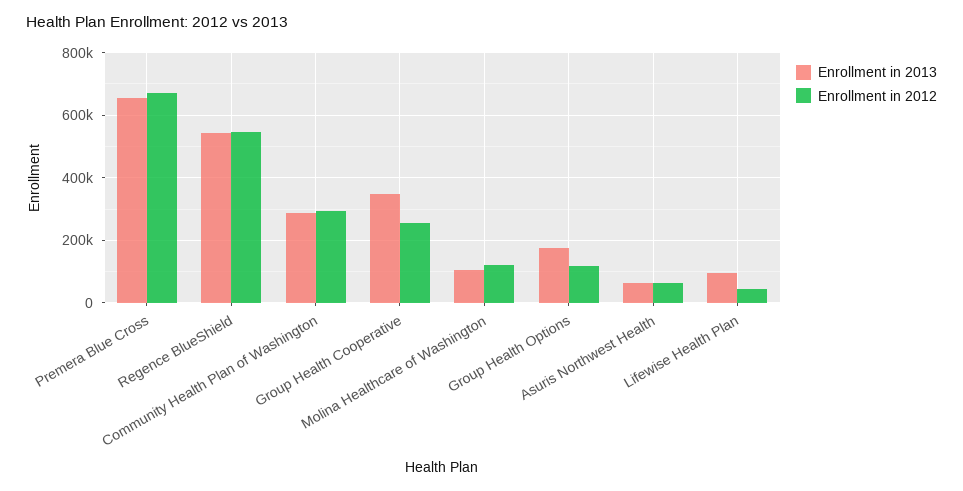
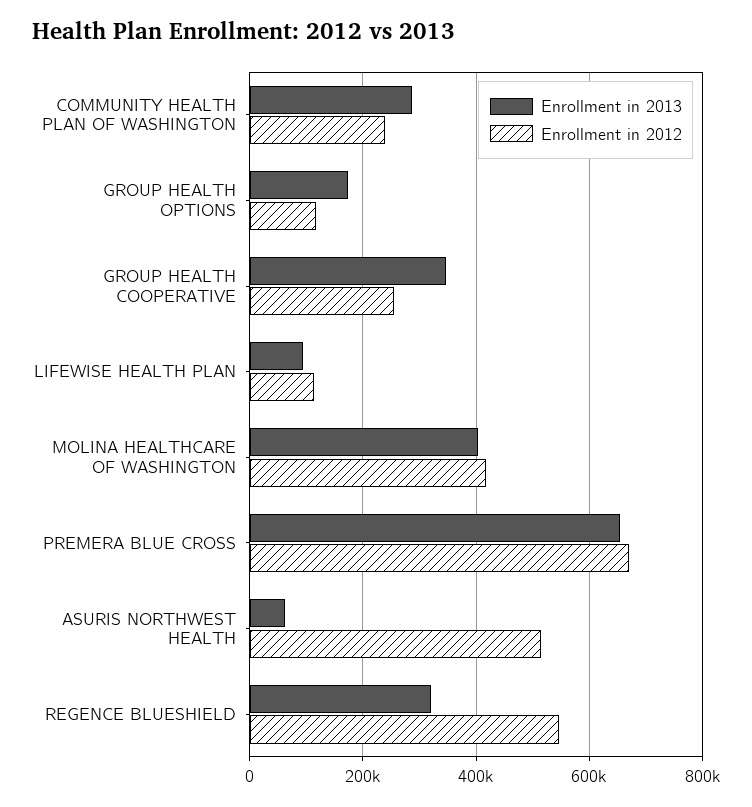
Enrollment in 2013, Regence BlueShield: 540000 -> 320000
Enrollment in 2012, Community Health Plan of Washington: 300000 -> 240000
Enrollment in 2013, Molina Healthcare of Washington: 100000 -> 400000
Enrollment in 2012, Molina Healthcare of Washington: 120000 -> 420000
Enrollment in 2012, Asuris Northwest Health: 60000 -> 520000
Enrollment in 2012, Lifewise Health Plan: 40000 -> 120000

